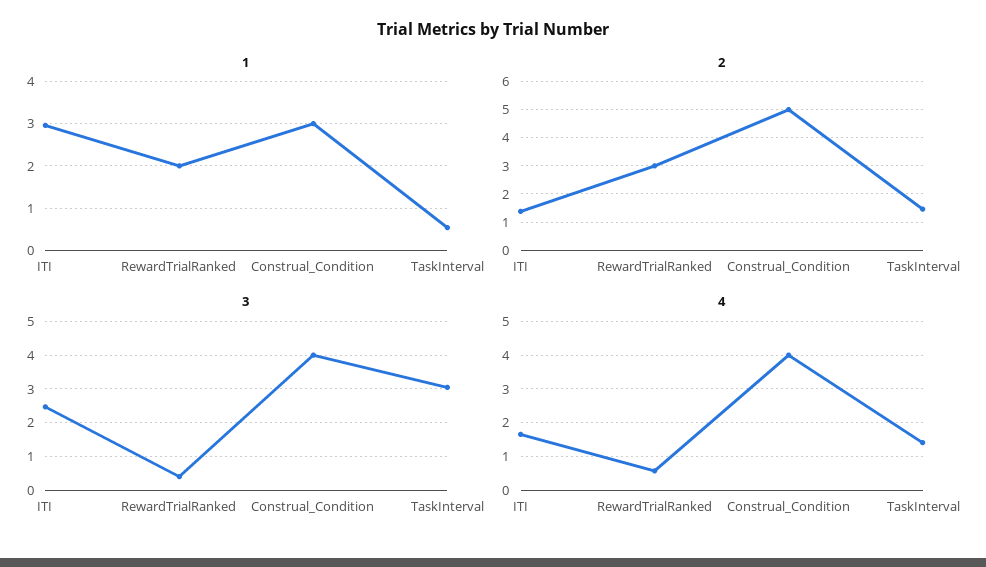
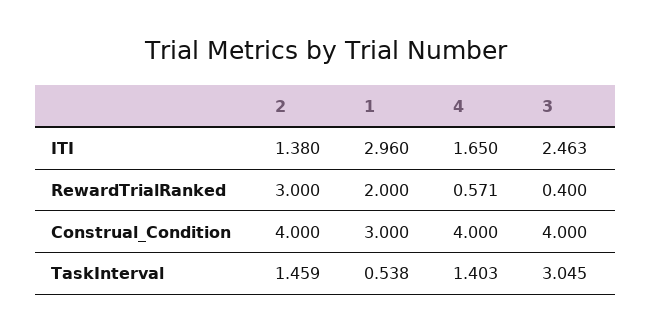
2, Construal_Condition: 5 -> 4

